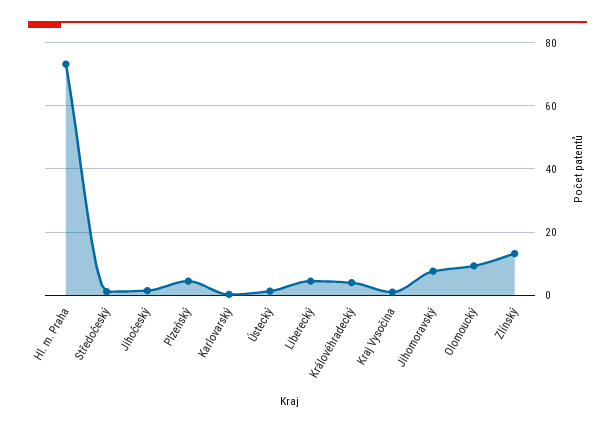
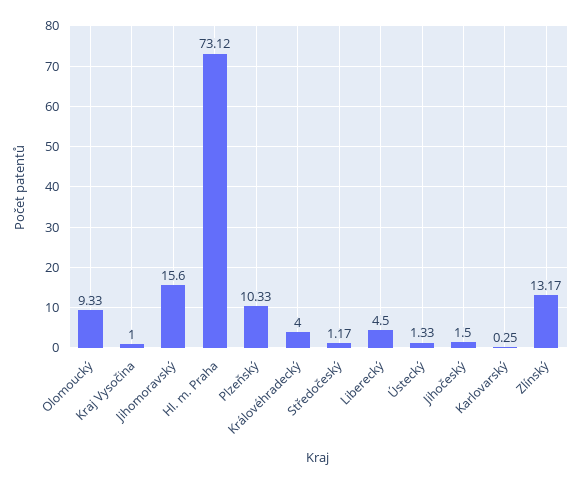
Plzeňský: 4 -> 10.33
Jihomoravský: 8 -> 15.6

